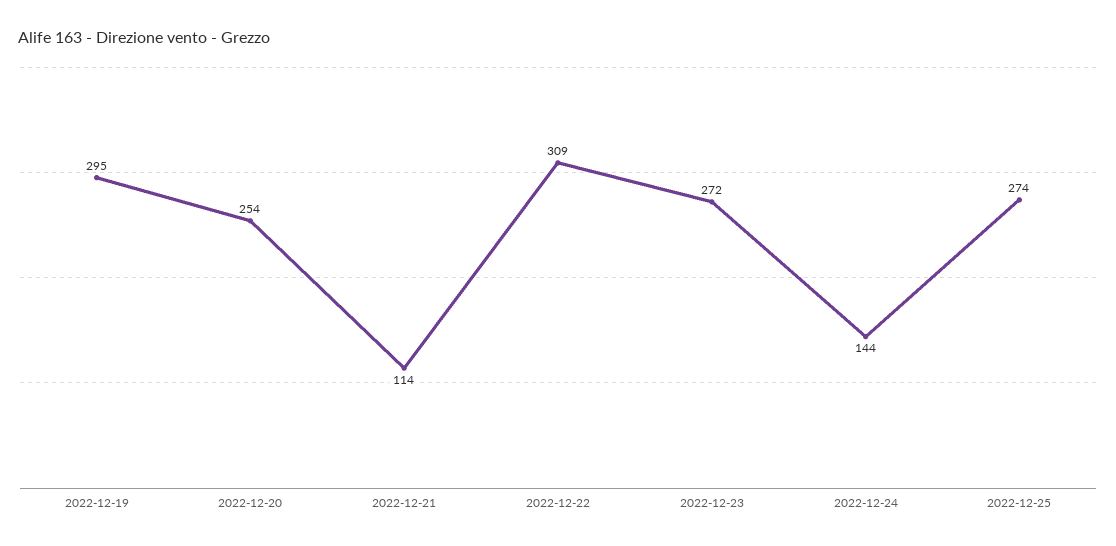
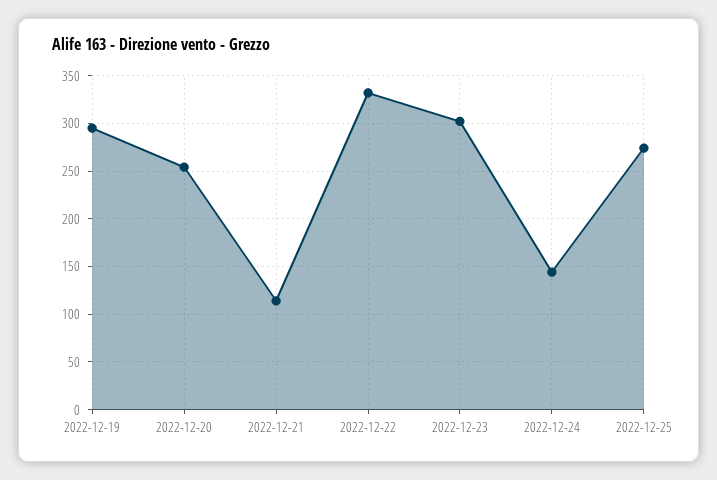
2022-12-22: 309 -> 330
2022-12-23: 272 -> 300

